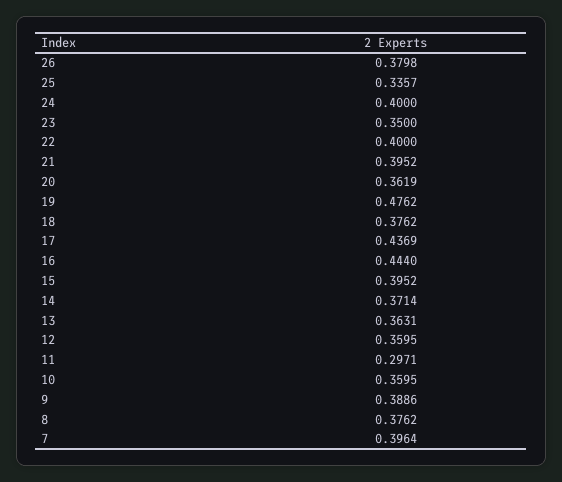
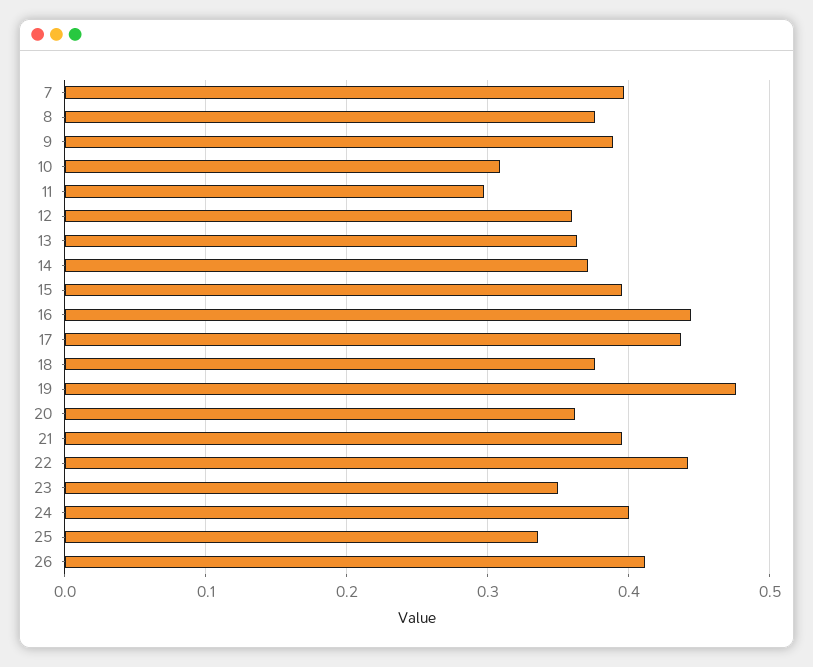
26: 0.3798 -> 0.41
22: 0.4 -> 0.44
10: 0.3595 -> 0.31

